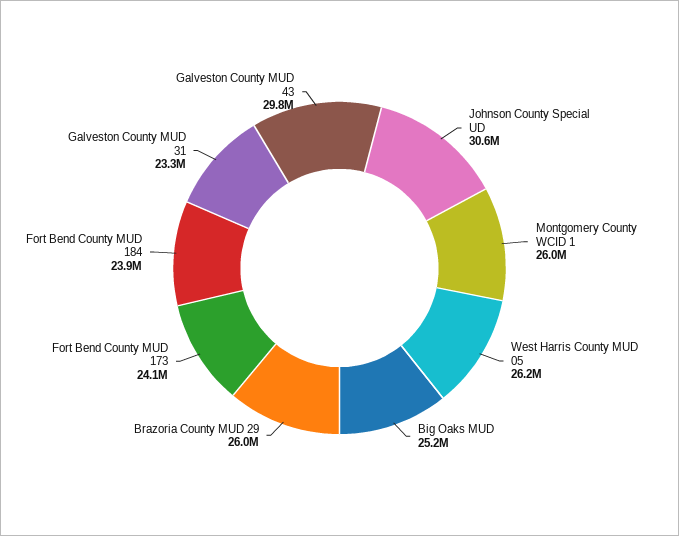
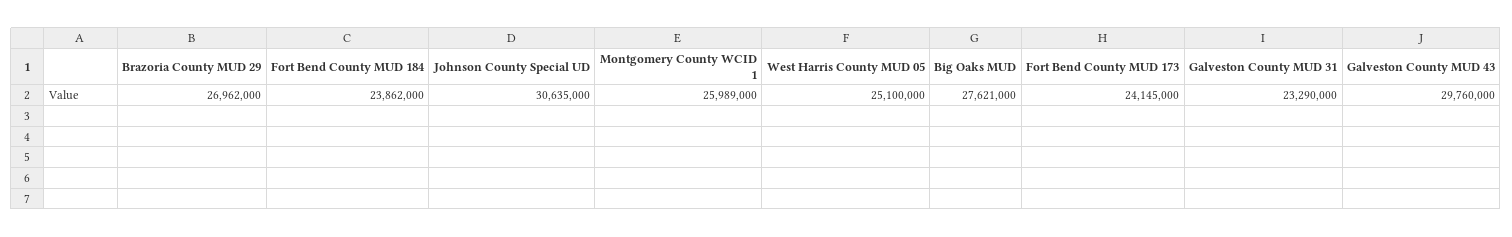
West Harris County MUD 05: 26200000 -> 25100000
Big Oaks MUD: 25200000 -> 27621000
Brazoria County MUD 29: 26000000 -> 26962000

